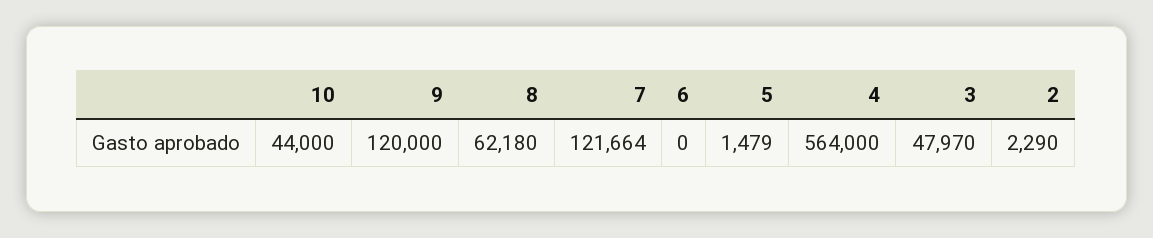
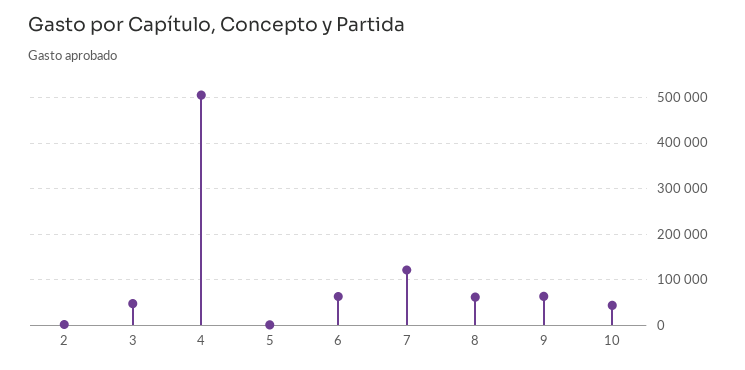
9: 120000 -> 60000
6: 0 -> 60000
4: 564000 -> 500000

